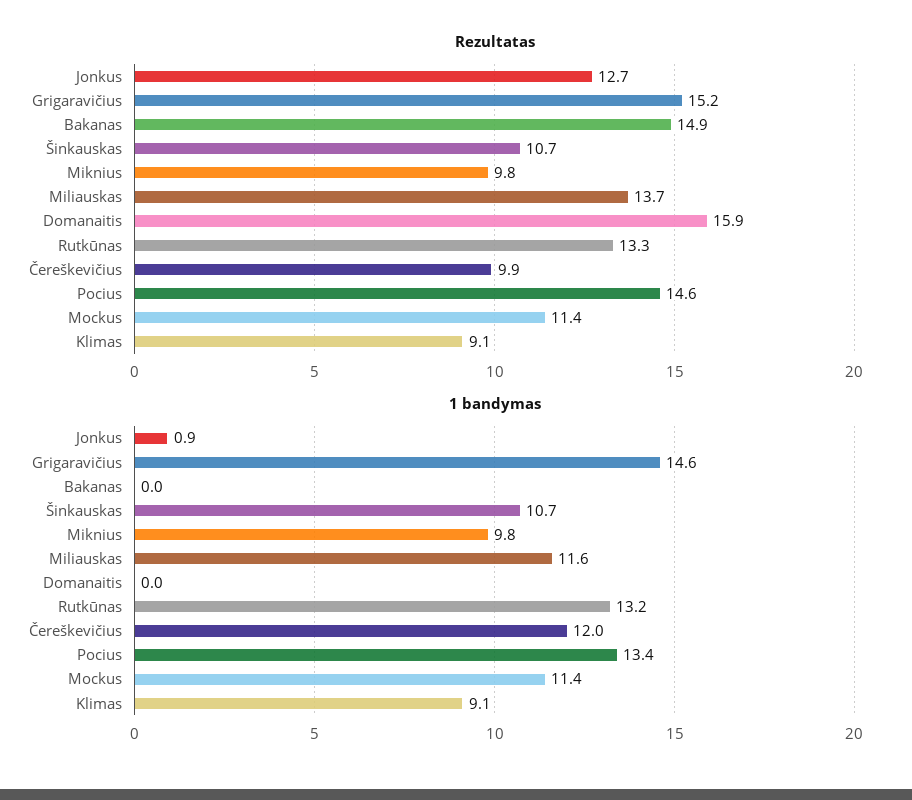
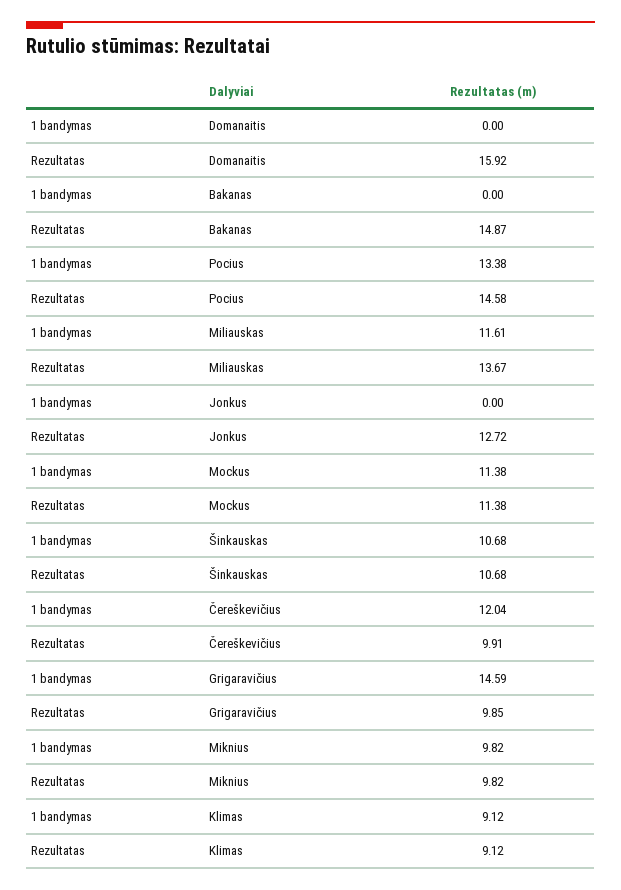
Rezultatas, Grigaravičius: 15.2 -> 9.85
Rezultatas, Rutkūnas: 13.3 -> none
1 bandymas, Jonkus: 0.9 -> 0
1 bandymas, Rutkūnas: 13.2 -> none

